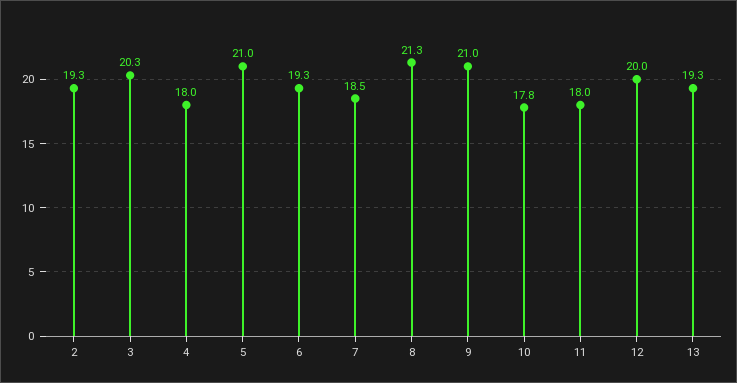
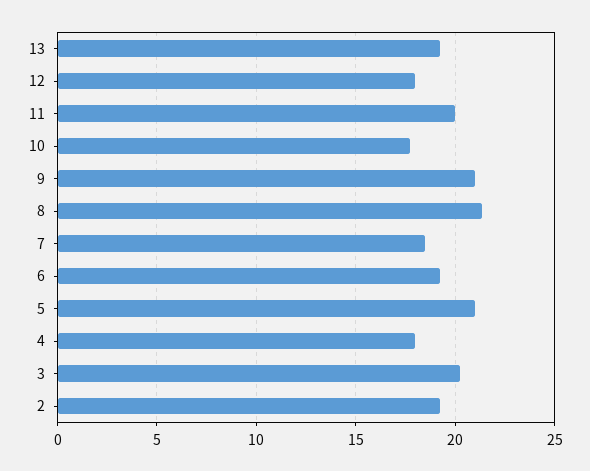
11: 18 -> 20
12: 20 -> 18

